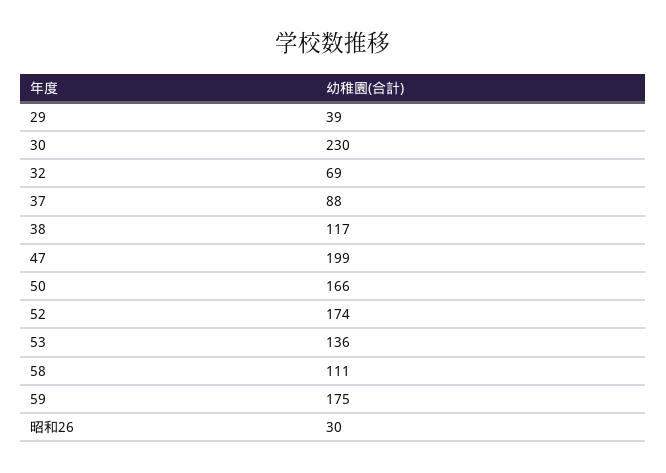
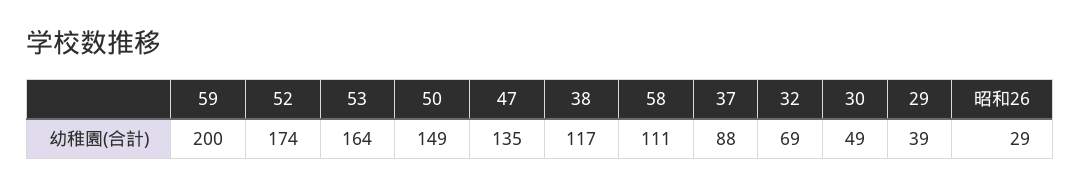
30: 230 -> 49
47: 199 -> 135
50: 166 -> 149
53: 136 -> 164
59: 175 -> 200
昭和26: 30 -> 29

